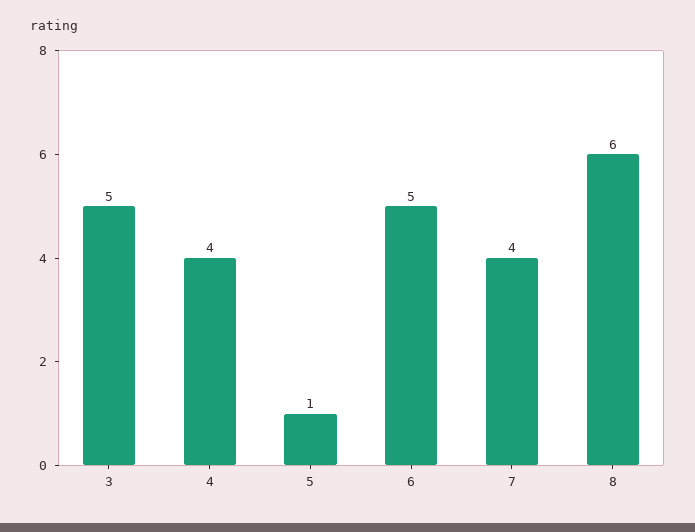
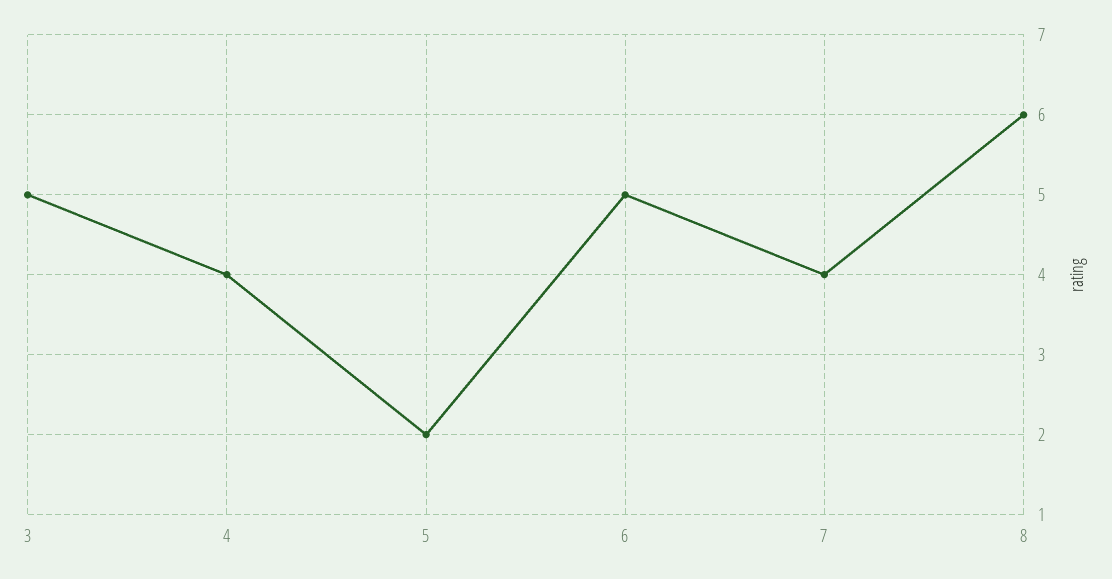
5: 1 -> 2

